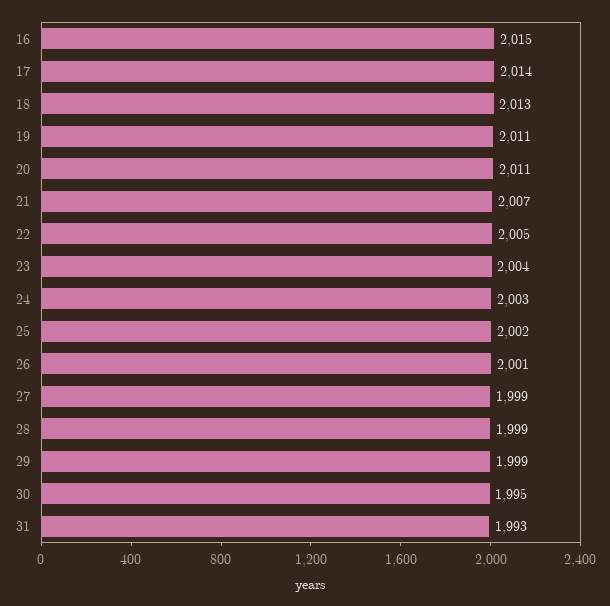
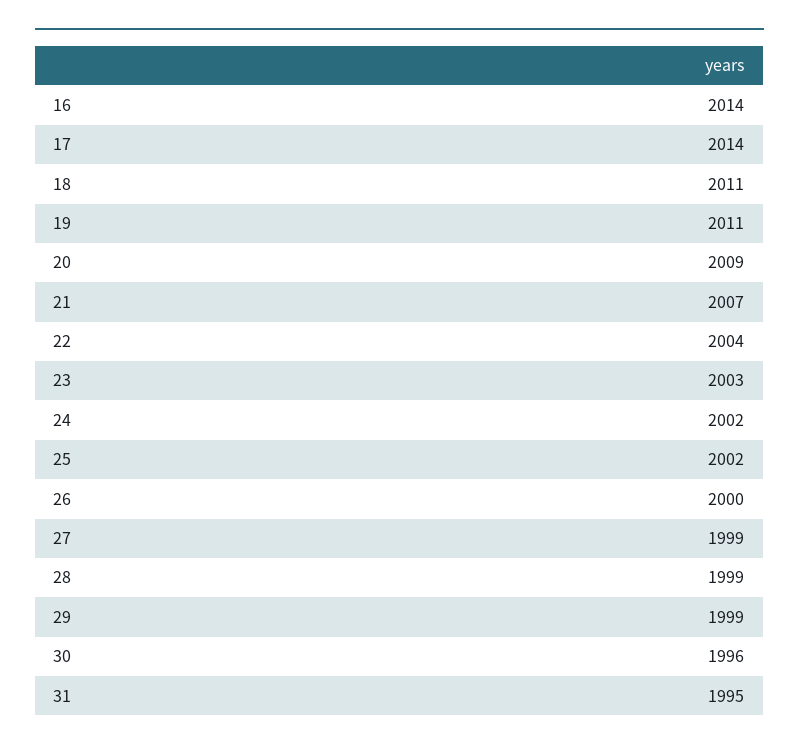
16: 2015 -> 2014
18: 2013 -> 2011
20: 2011 -> 2009
22: 2005 -> 2004
23: 2004 -> 2003
24: 2003 -> 2002
26: 2001 -> 2000
30: 1995 -> 1996
31: 1993 -> 1995

